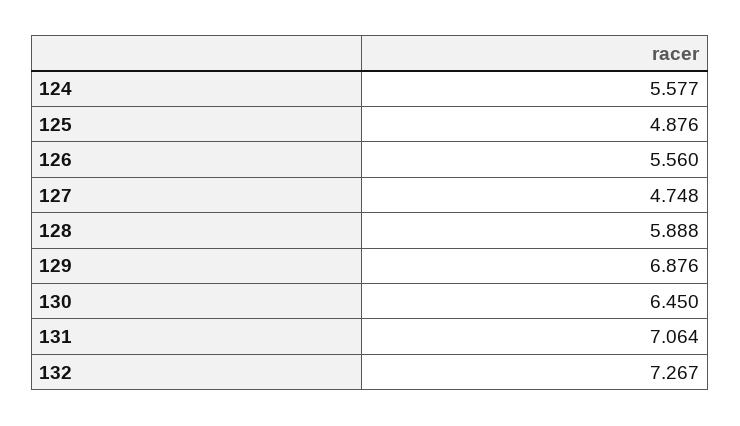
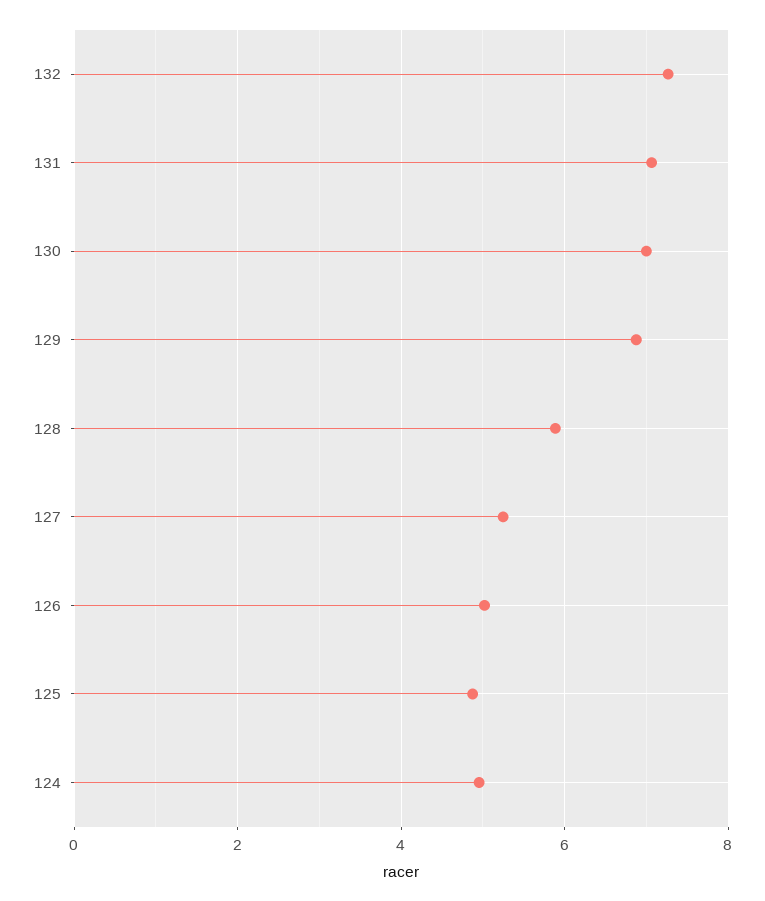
124: 5.577 -> 5
126: 5.56 -> 5
127: 4.748 -> 5.2
130: 6.45 -> 7

